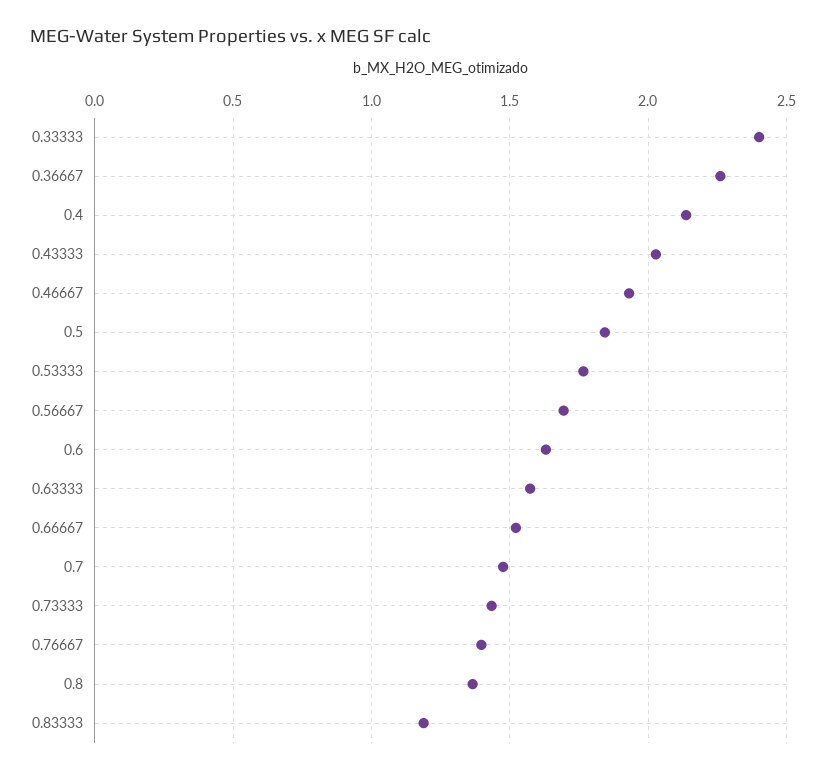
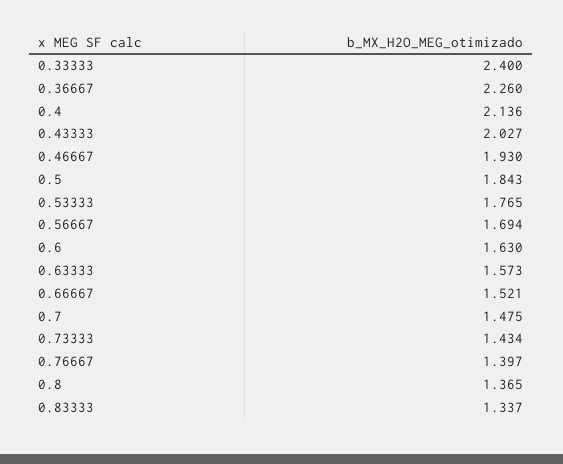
0.83333: 1.2 -> 1.337

